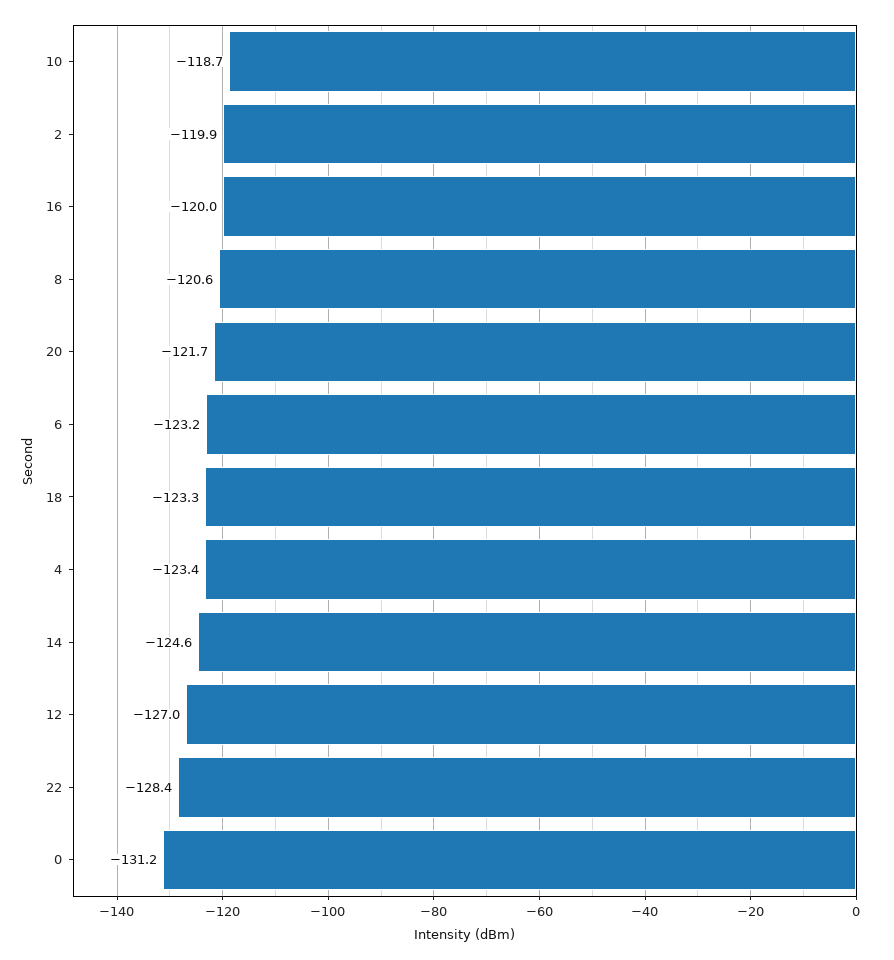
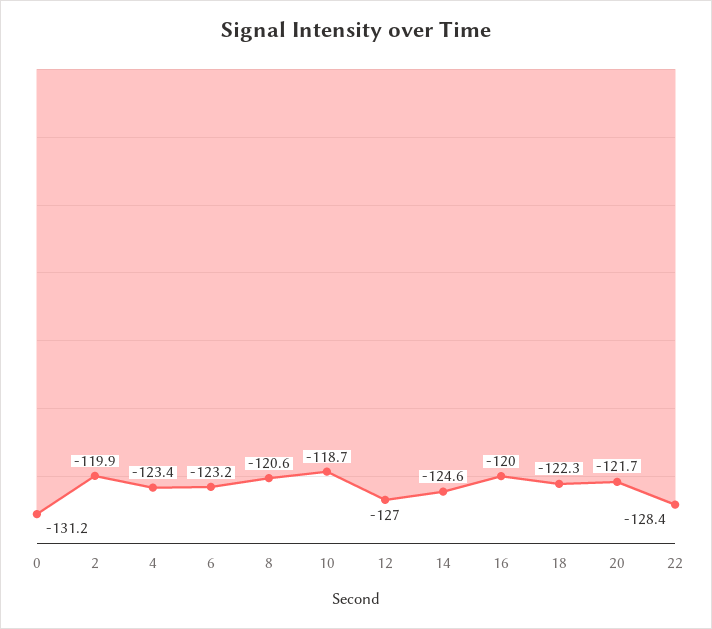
18: -123.3 -> -122.3

